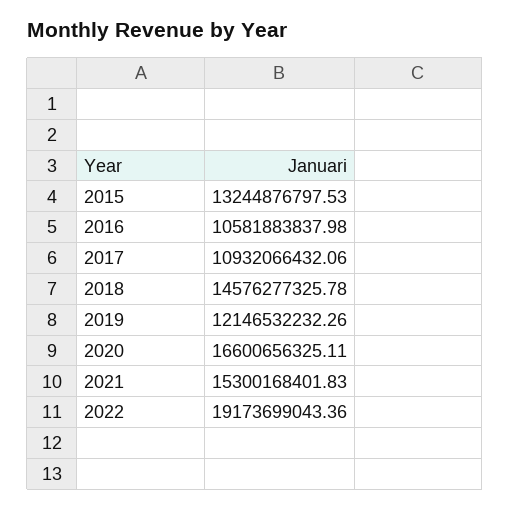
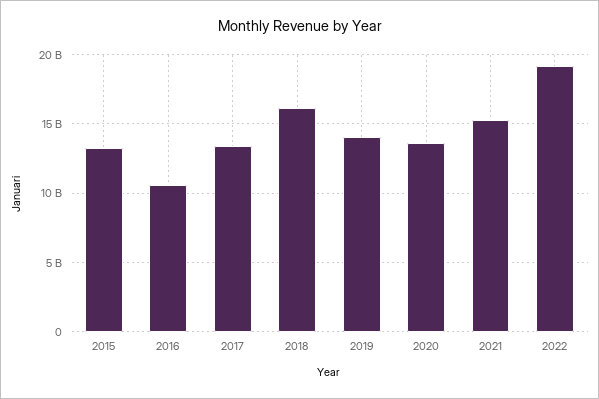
2017: 10932066432.06 -> 13500000000
2018: 14576277325.78 -> 16000000000
2019: 12146532232.26 -> 14000000000
2020: 16600656325.11 -> 13500000000

